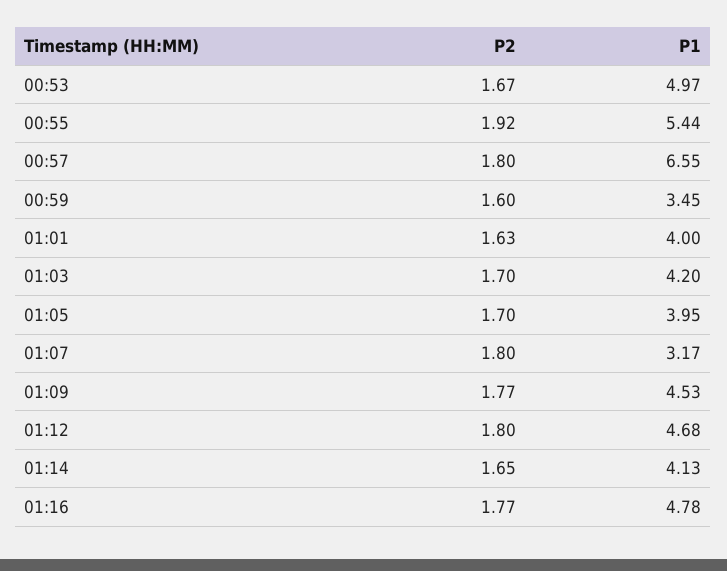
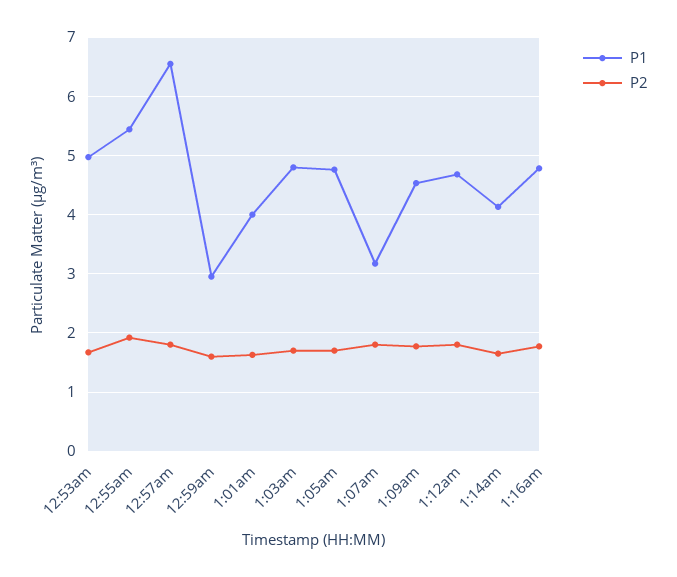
P1, 00:59: 3.45 -> 3
P1, 01:03: 4.2 -> 4.8
P1, 01:05: 3.95 -> 4.8

